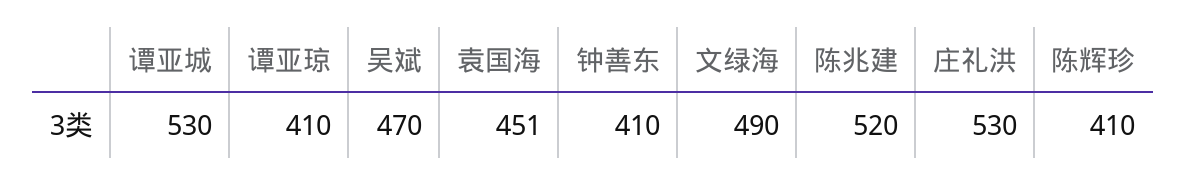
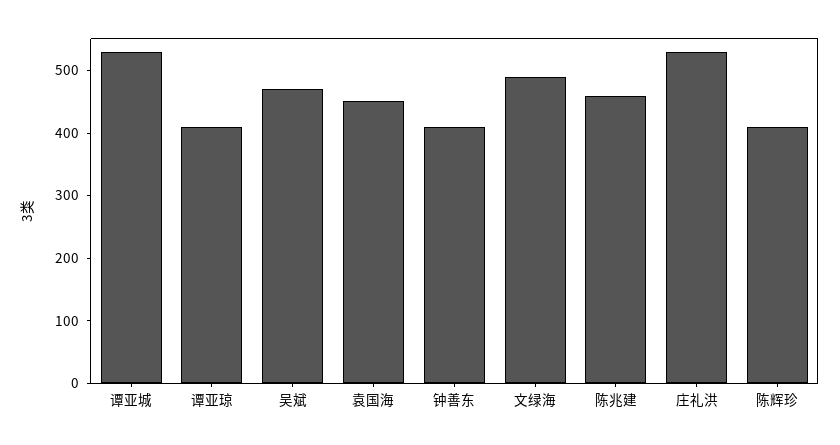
陈兆建: 520 -> 460

